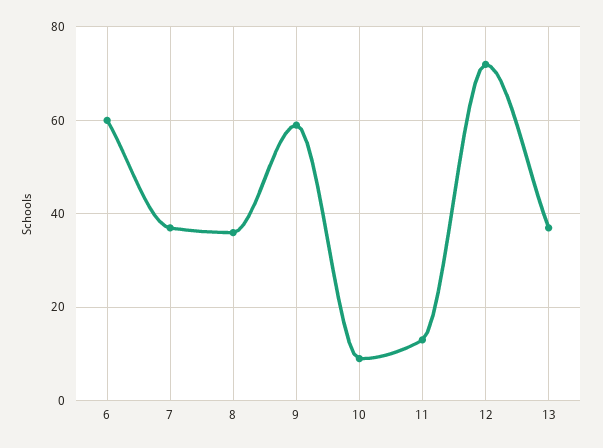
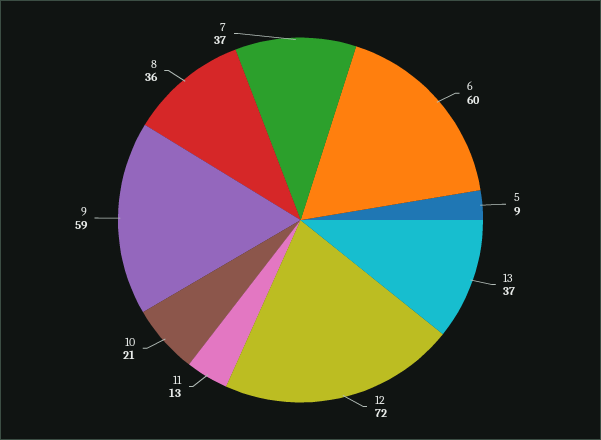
10: 10 -> 21
5: none -> 9

